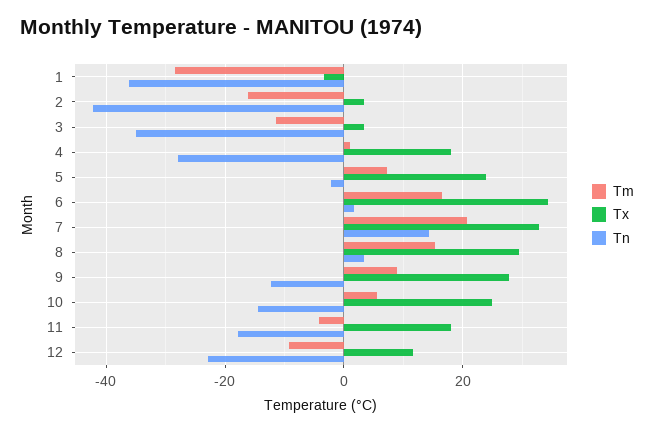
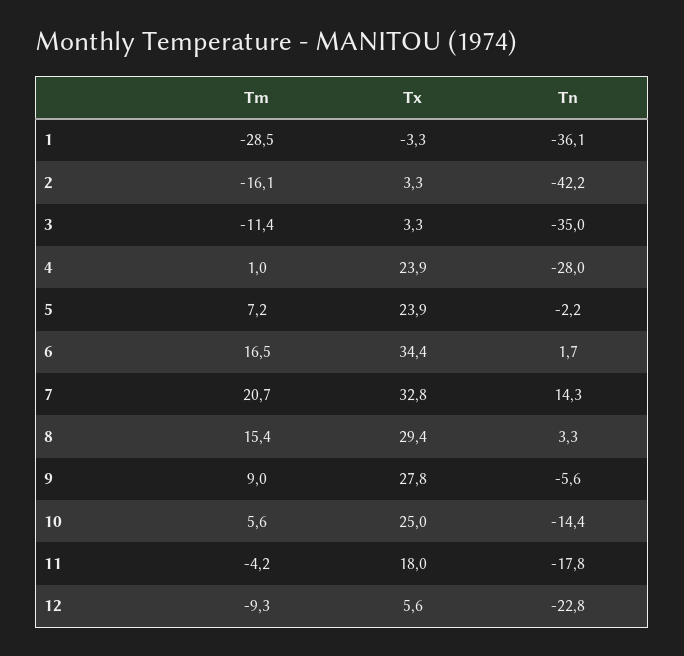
Tx, 4: 18 -> 23.9
Tn, 9: -12 -> -5.6
Tx, 12: 12 -> 5.6

